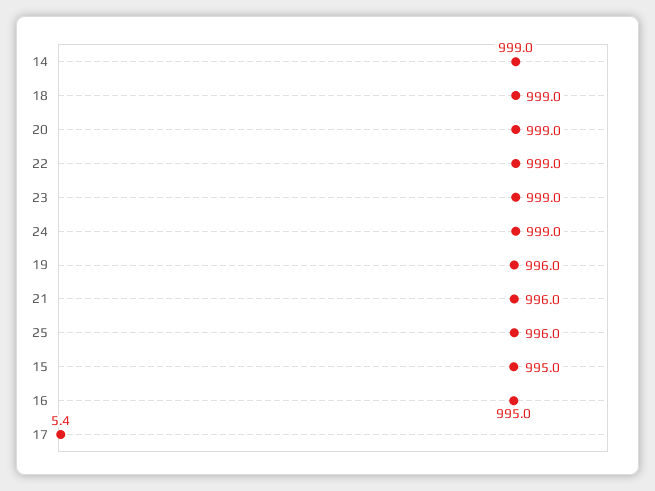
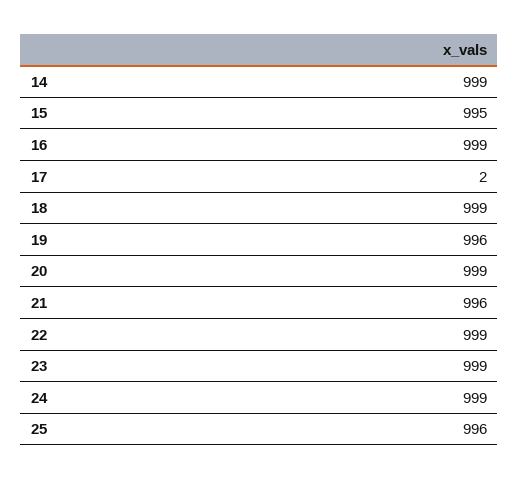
16: 995 -> 999
17: 5.4 -> 2

